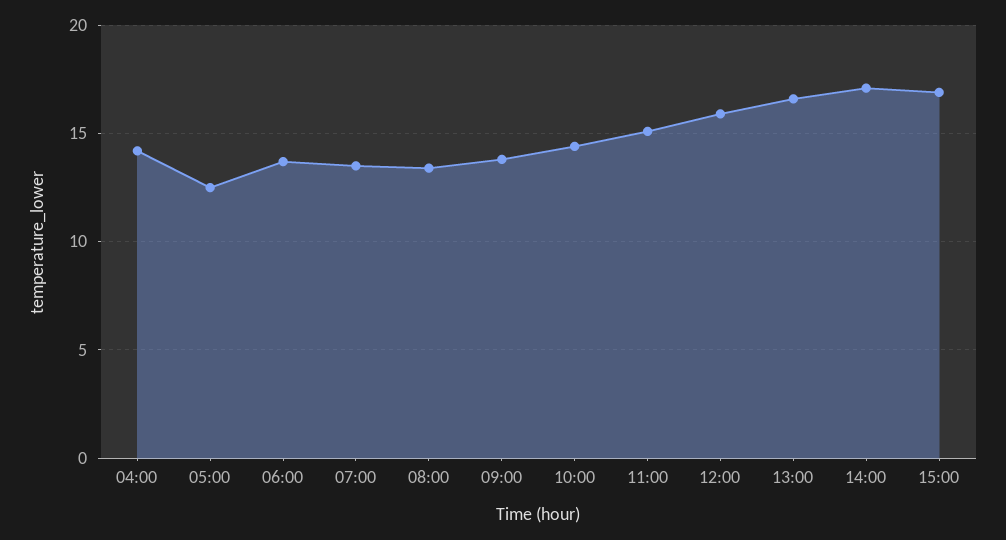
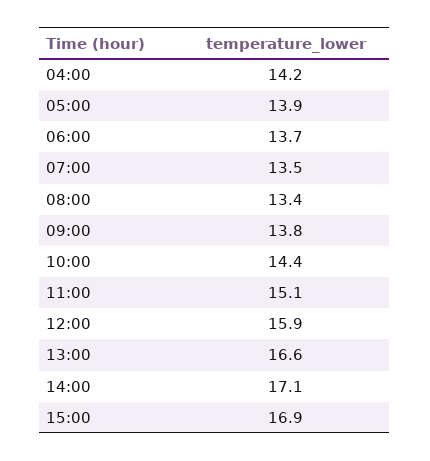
05:00: 12.5 -> 13.9

